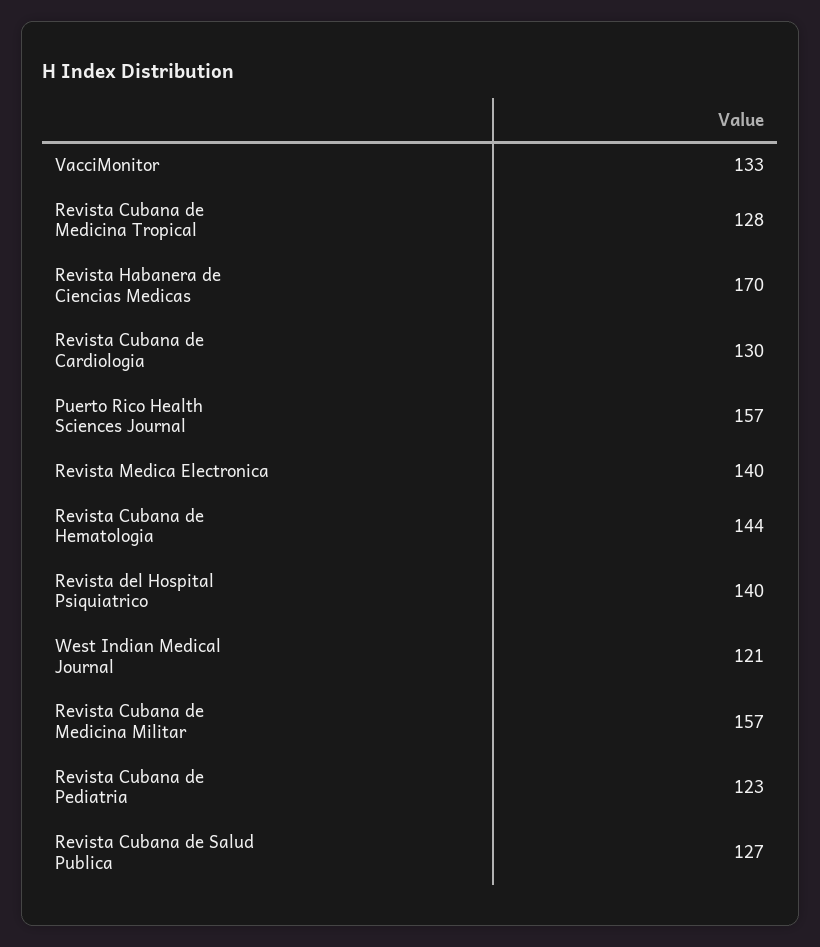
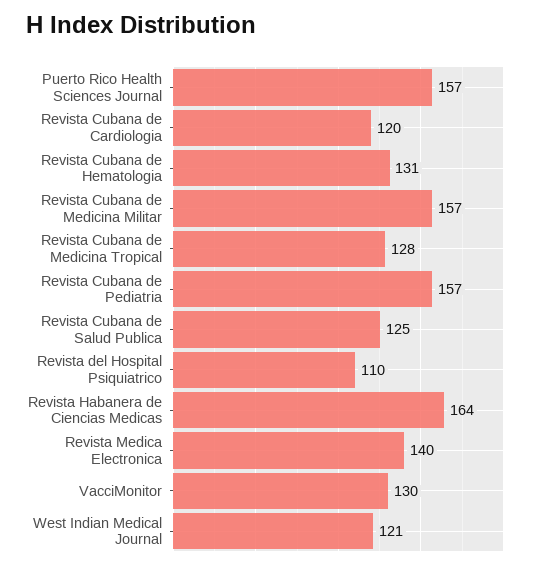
VacciMonitor: 133 -> 130
Revista Habanera de Ciencias Medicas: 170 -> 164
Revista Cubana de Cardiologia: 130 -> 120
Revista Cubana de Hematologia: 144 -> 131
Revista del Hospital Psiquiatrico: 140 -> 110
Revista Cubana de Pediatria: 123 -> 157
Revista Cubana de Salud Publica: 127 -> 125

